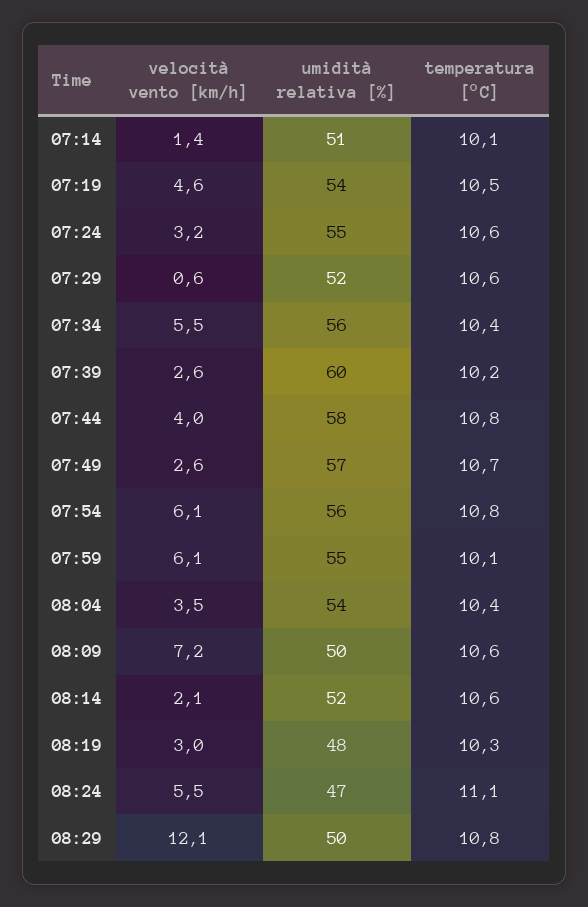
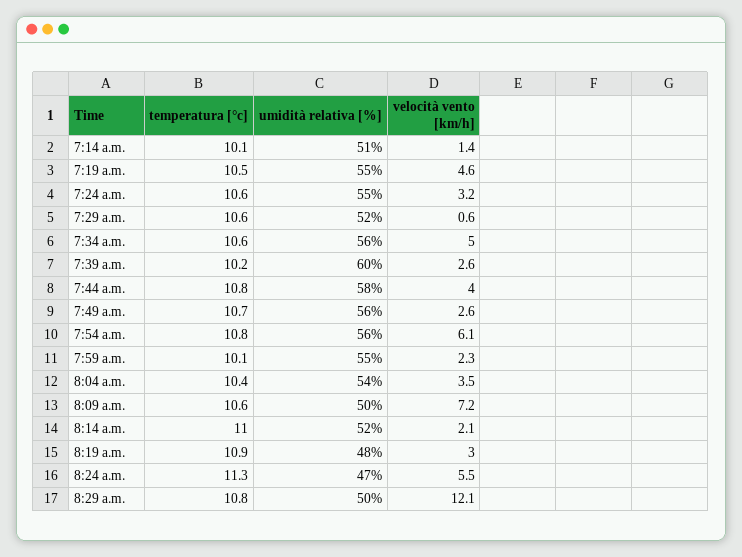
umidità relativa [%], 07:19: 54 -> 55
velocità vento [km/h], 07:34: 5.5 -> 5
temperatura [°C], 07:34: 10.4 -> 10.6
umidità relativa [%], 07:49: 57 -> 56
velocità vento [km/h], 07:59: 6.1 -> 2.3
temperatura [°C], 08:14: 10.6 -> 11
temperatura [°C], 08:19: 10.3 -> 10.9
temperatura [°C], 08:24: 11.1 -> 11.3

